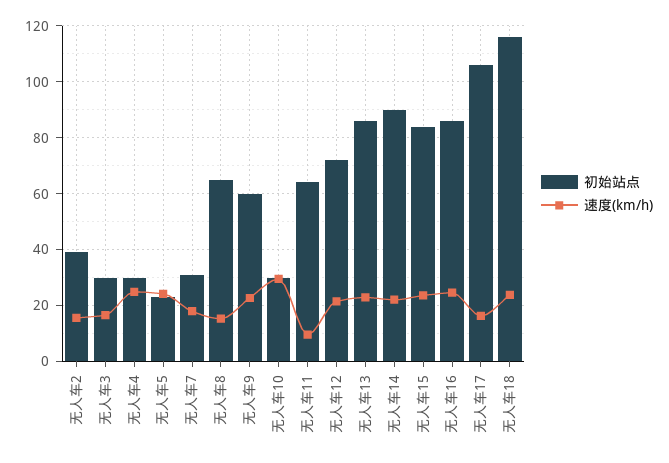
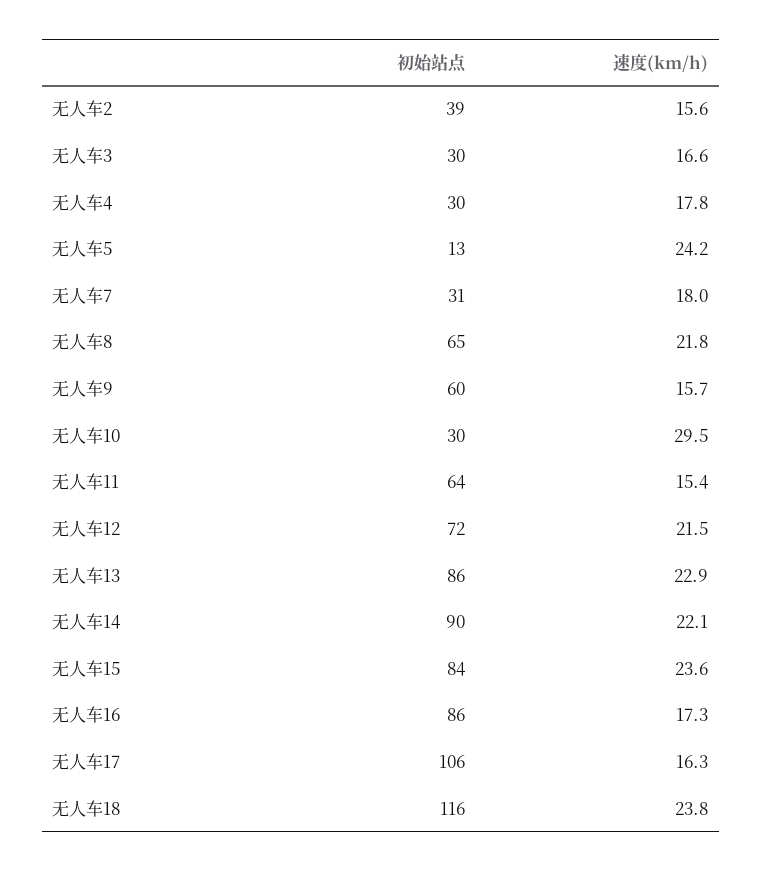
速度(km/h), 无人车4: 25 -> 17.8
初始站点, 无人车5: 22.5 -> 13
速度(km/h), 无人车8: 15 -> 21.8
速度(km/h), 无人车9: 22.5 -> 15.7
速度(km/h), 无人车11: 10 -> 15.4
速度(km/h), 无人车16: 25 -> 17.3

